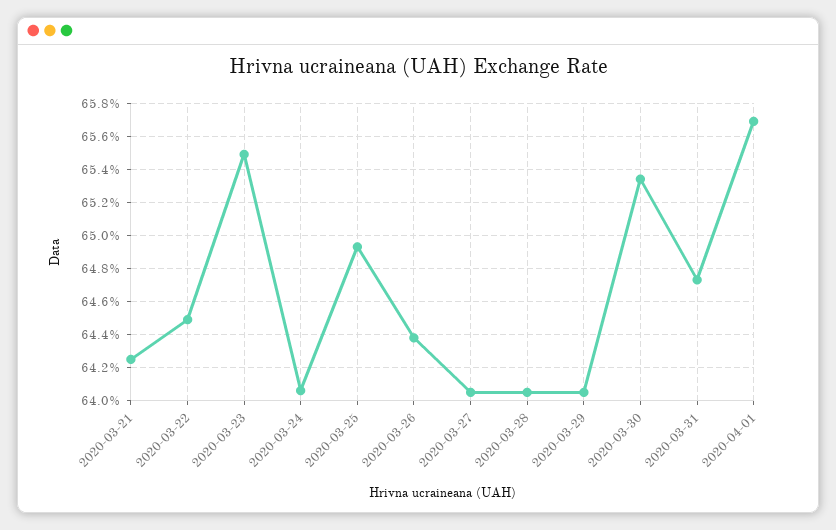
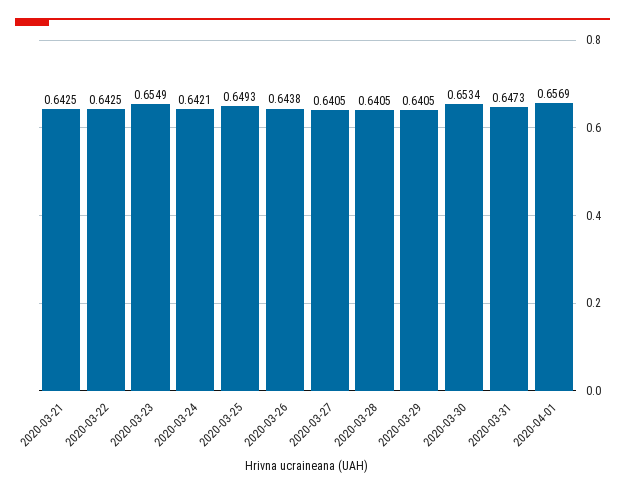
2020-03-22: 0.645 -> 0.6425
2020-03-24: 0.6405 -> 0.6421

